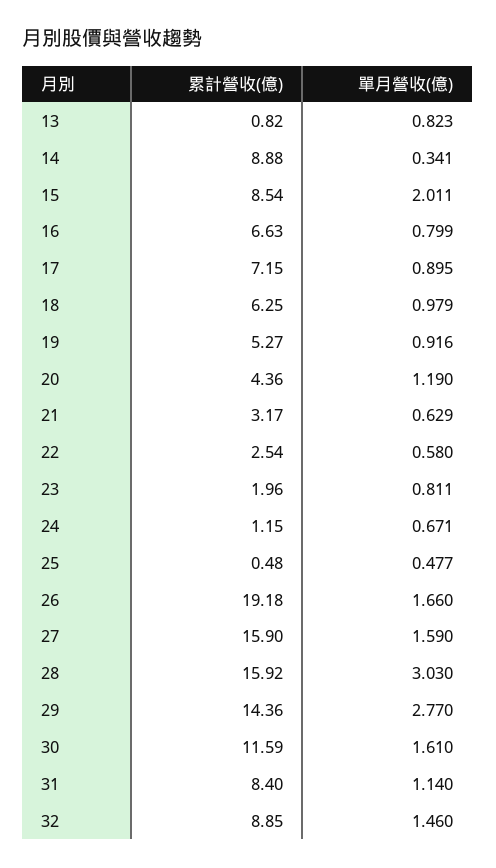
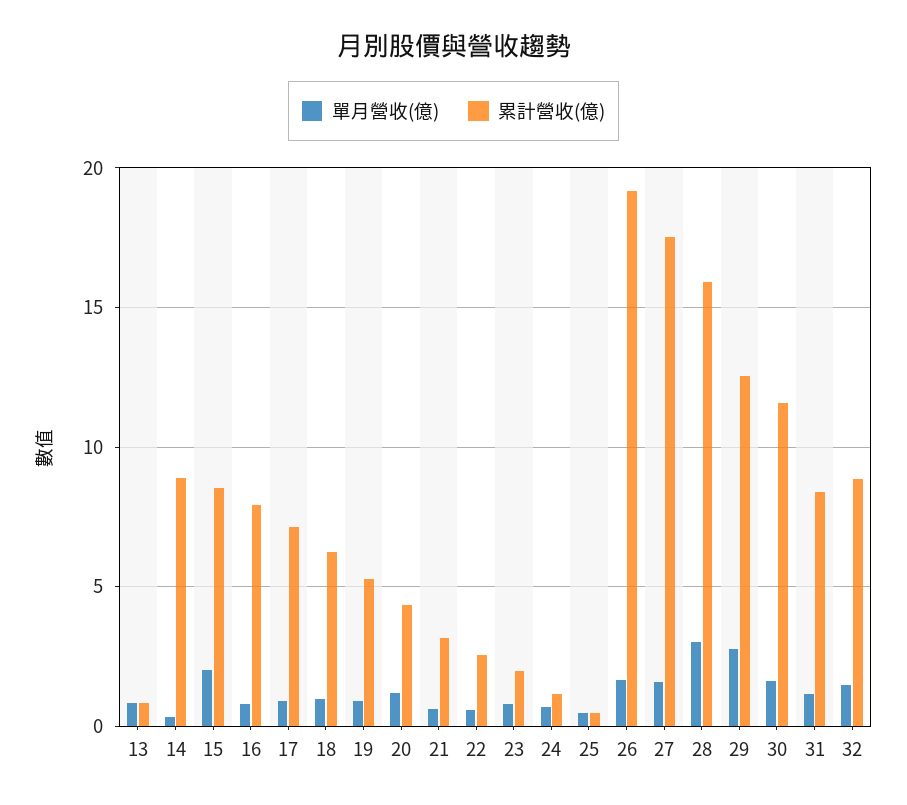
累計營收(億), 16: 6.63 -> 8
累計營收(億), 27: 15.9 -> 17.5
累計營收(億), 29: 14.36 -> 12.5

